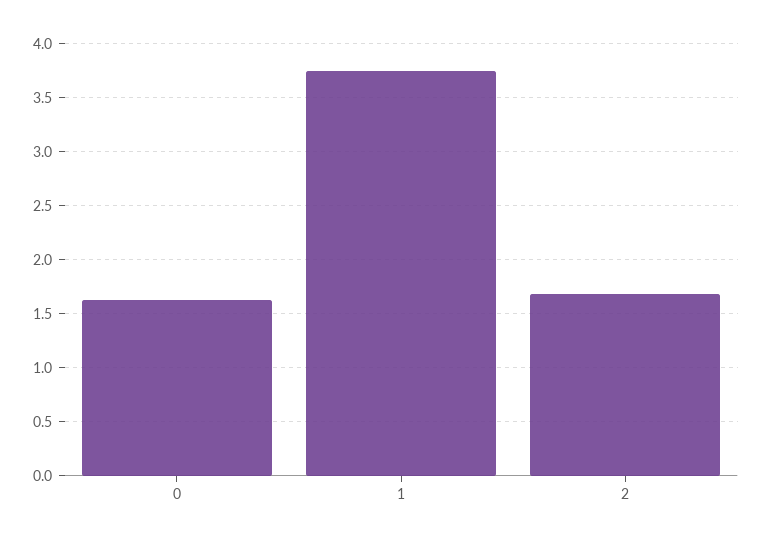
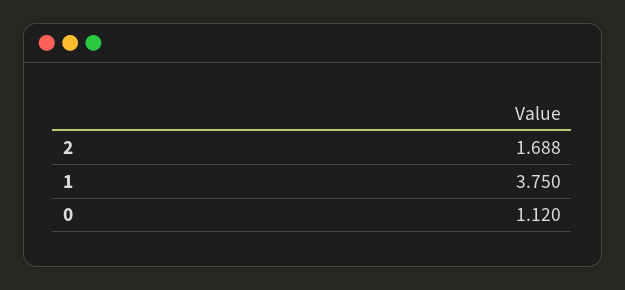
0: 1.6 -> 1.12

